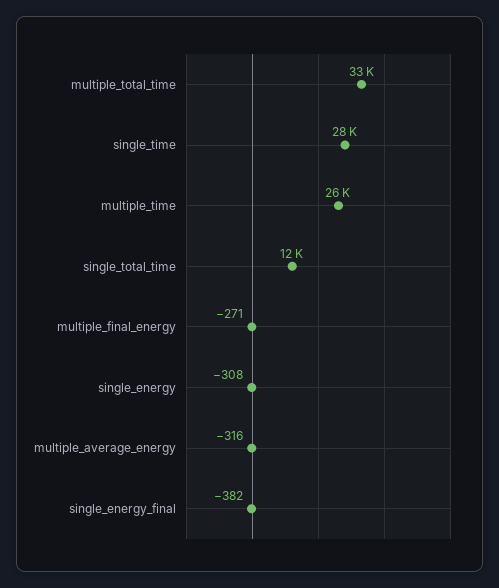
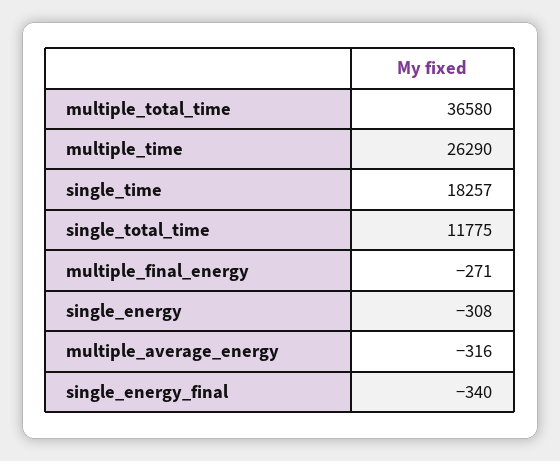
multiple_total_time: 33000 -> 36580
single_time: 28000 -> 18257
single_energy_final: -382 -> -340

